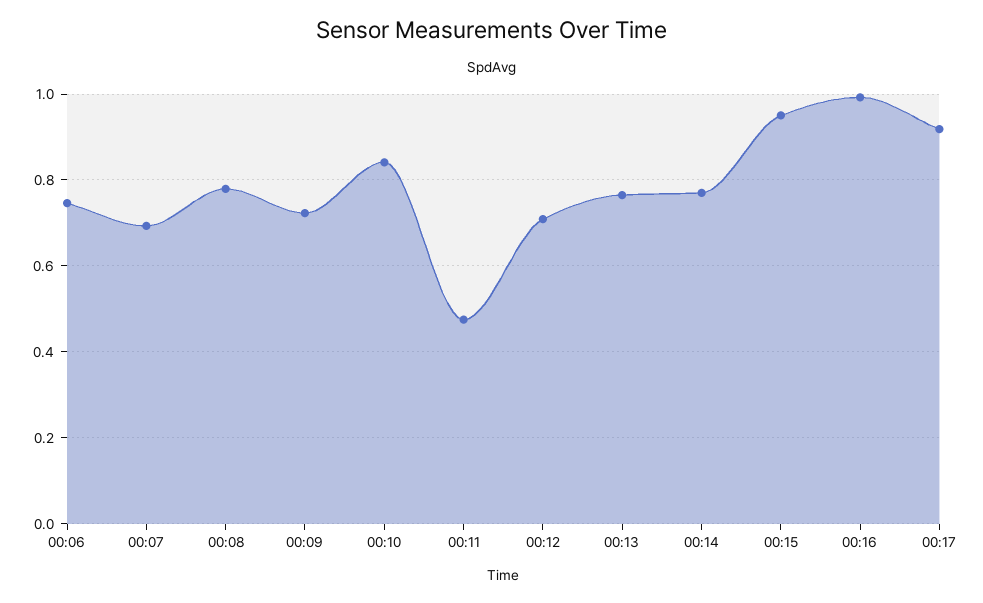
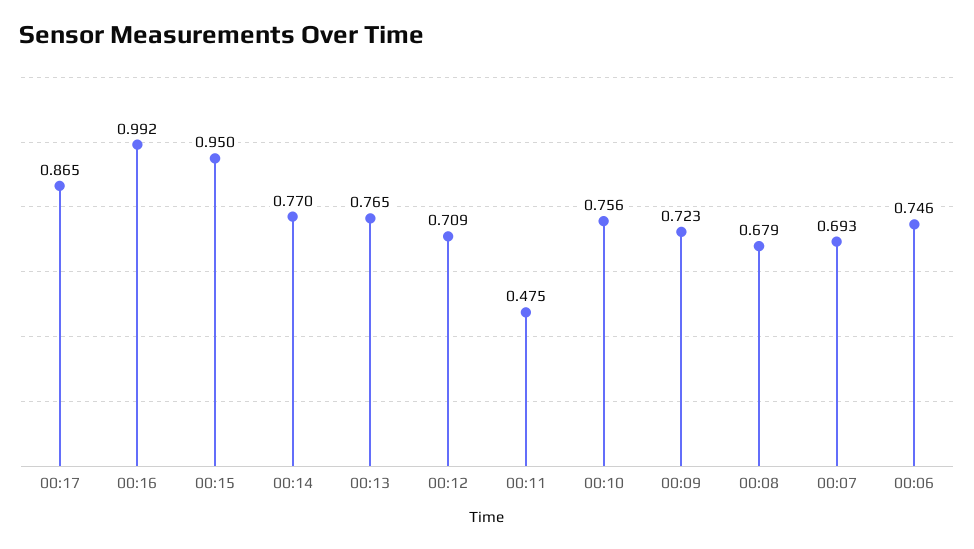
00:08: 0.78 -> 0.679
00:10: 0.84 -> 0.756
00:17: 0.92 -> 0.865

